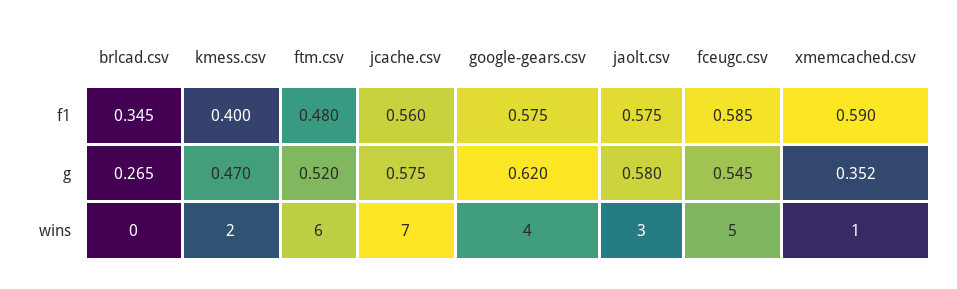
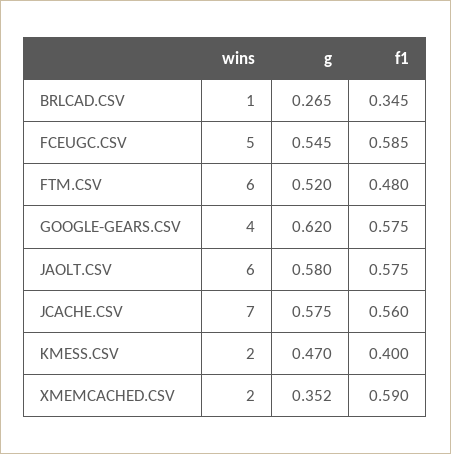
brlcad.csv, wins: 0 -> 1
jaolt.csv, wins: 3 -> 6
xmemcached.csv, wins: 1 -> 2

